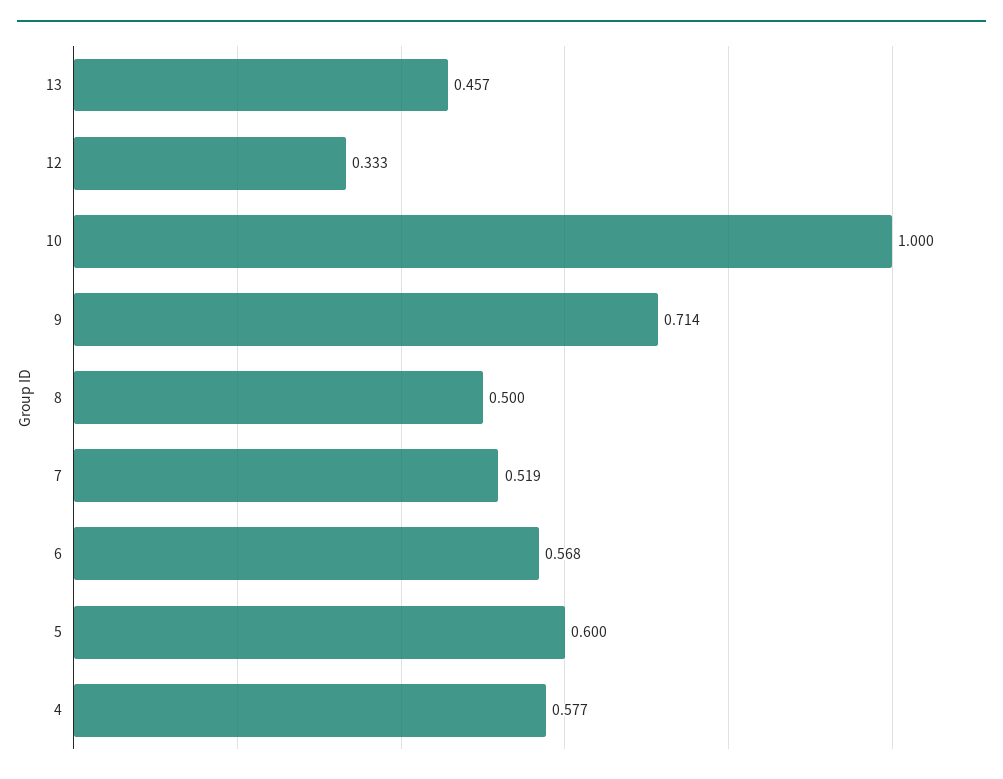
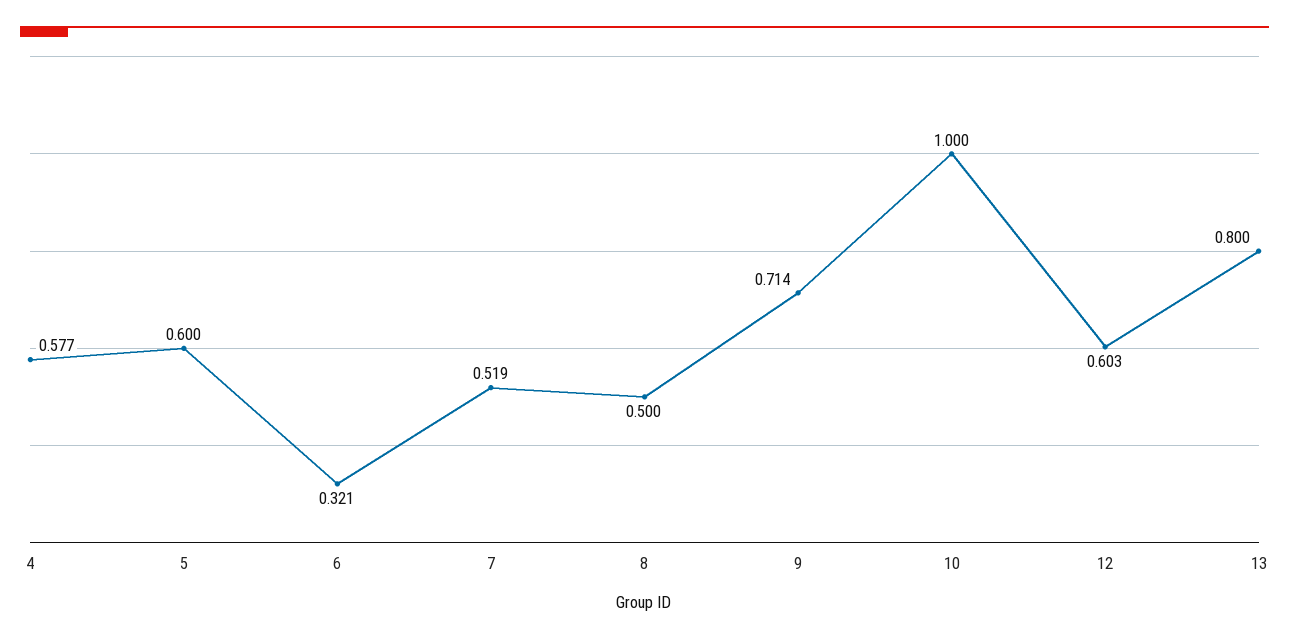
13: 0.457 -> 0.8
12: 0.333 -> 0.603
6: 0.568 -> 0.321

